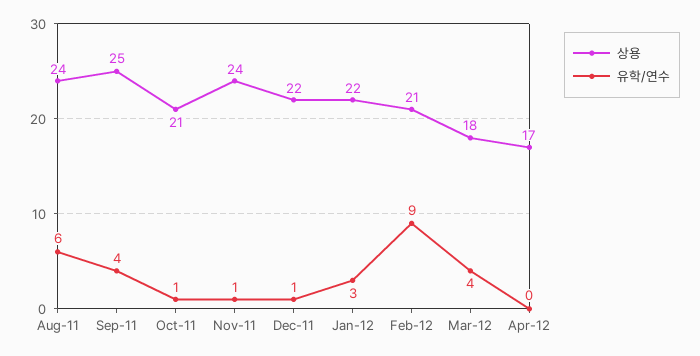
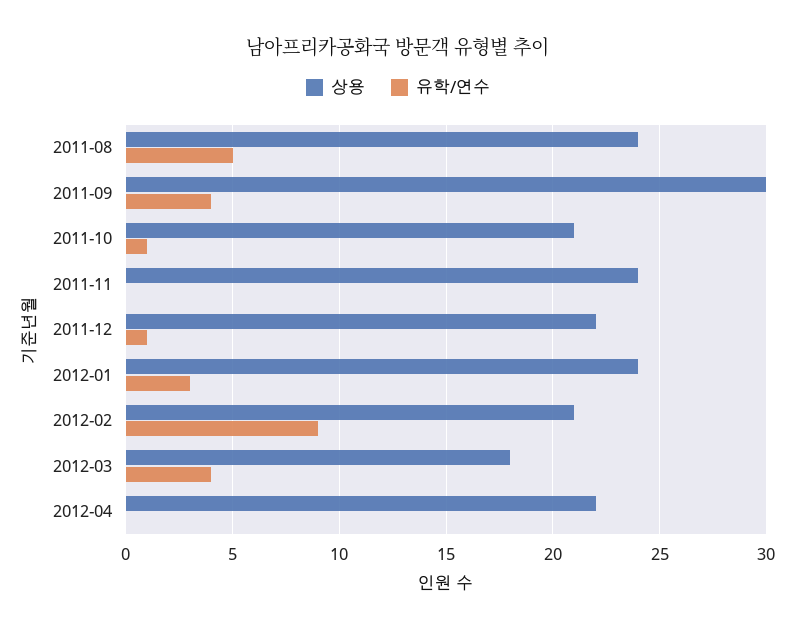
유학/연수, Aug-11: 6 -> 5
상용, Sep-11: 25 -> 30
유학/연수, Nov-11: 1 -> 0
상용, Jan-12: 22 -> 24
상용, Apr-12: 17 -> 22

